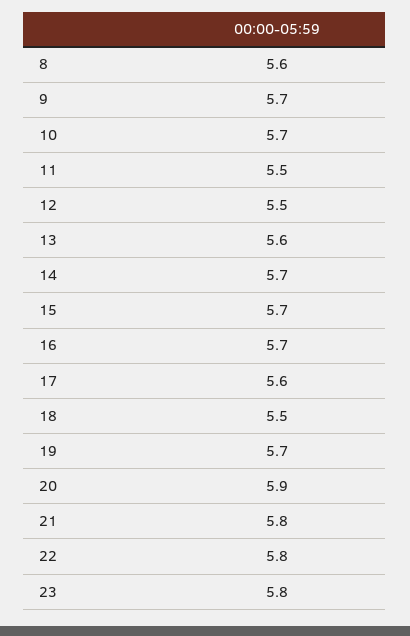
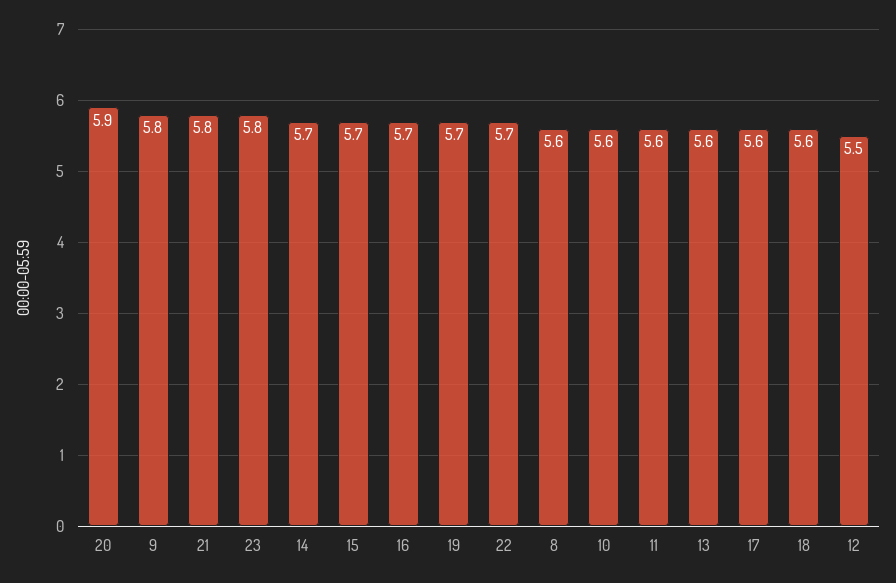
9: 5.7 -> 5.8
10: 5.7 -> 5.6
11: 5.5 -> 5.6
18: 5.5 -> 5.6
22: 5.8 -> 5.7

